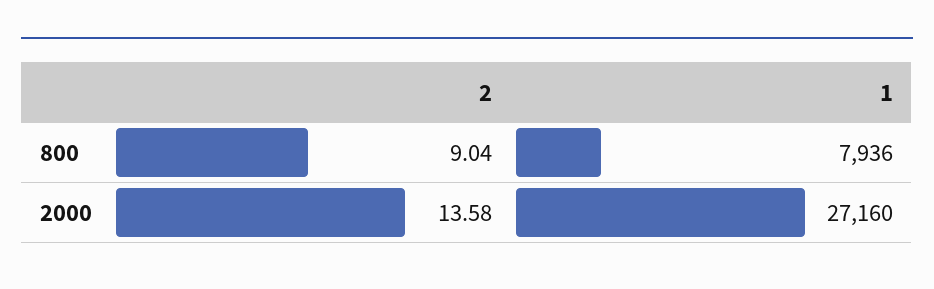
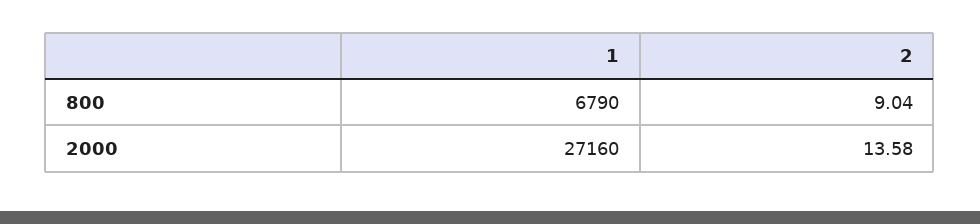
1, 800: 7936 -> 6790

